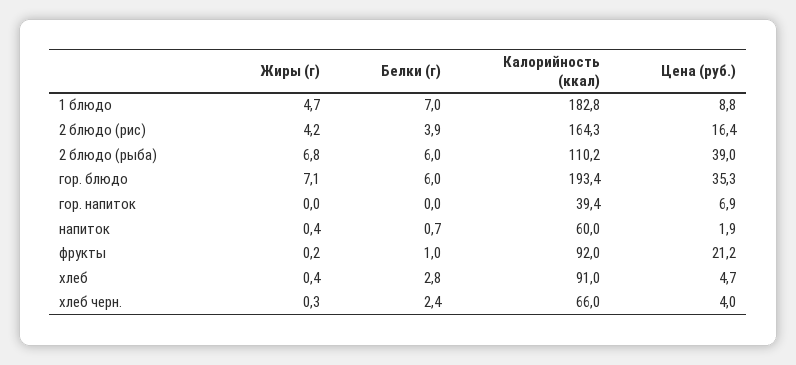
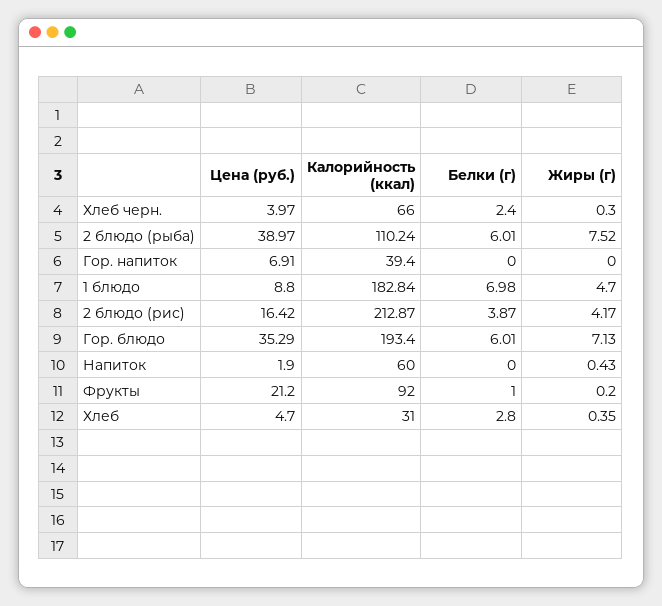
Калорийность (ккал), 2 блюдо (рис): 164.3 -> 212.87
Жиры (г), 2 блюдо (рыба): 6.8 -> 7.52
Белки (г), напиток: 0.7 -> 0
Калорийность (ккал), хлеб: 91 -> 31

